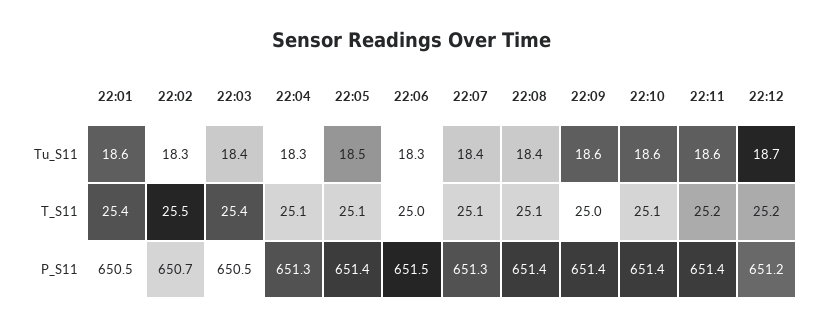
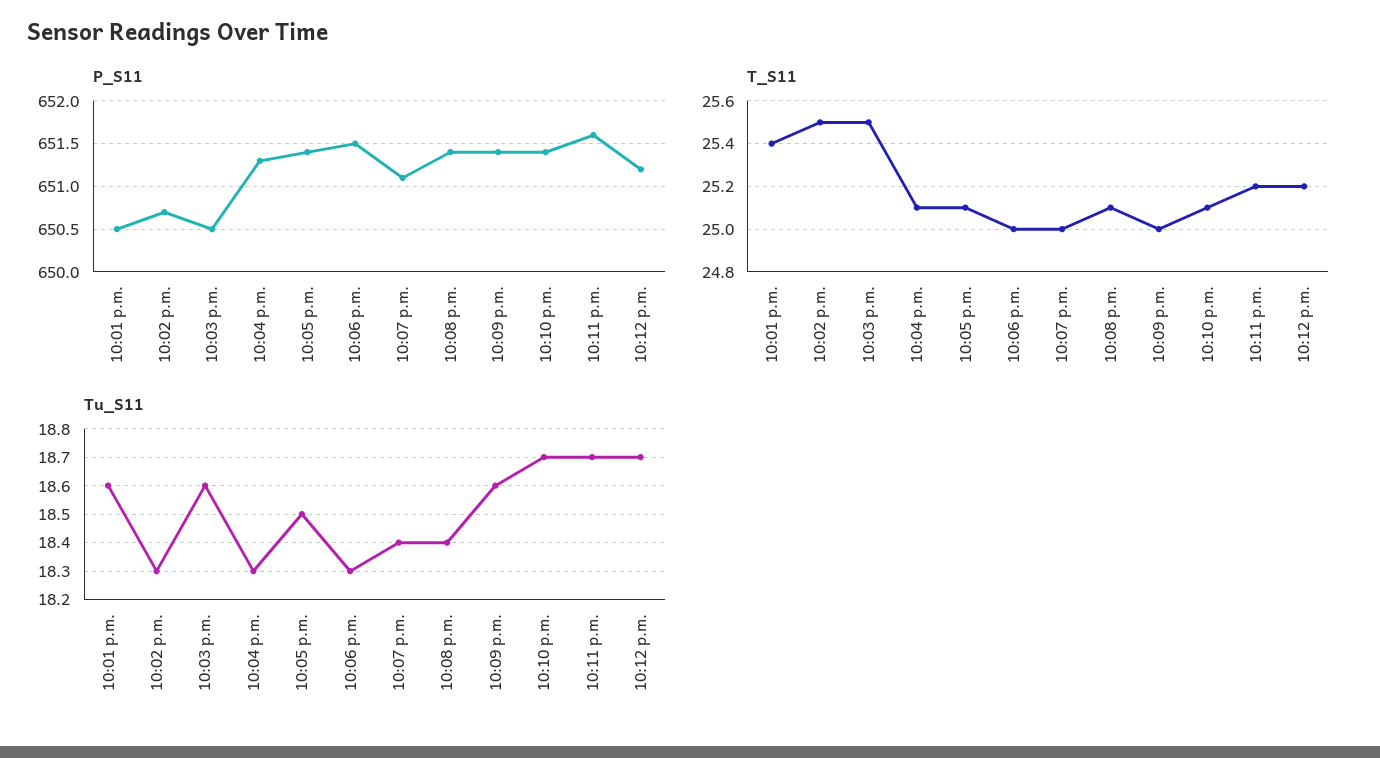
Tu_S11, 22:03: 18.4 -> 18.6
Tu_S11, 22:10: 18.6 -> 18.7
Tu_S11, 22:11: 18.6 -> 18.7
T_S11, 22:03: 25.4 -> 25.5
T_S11, 22:07: 25.1 -> 25
P_S11, 22:07: 651.3 -> 651.1
P_S11, 22:11: 651.4 -> 651.6

